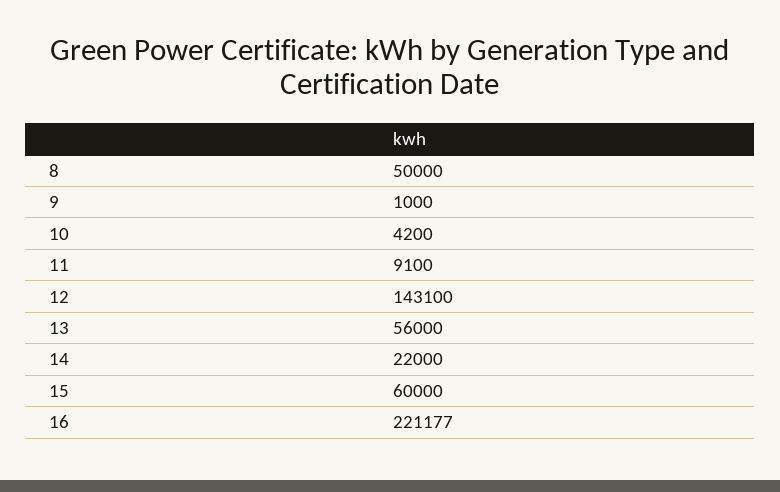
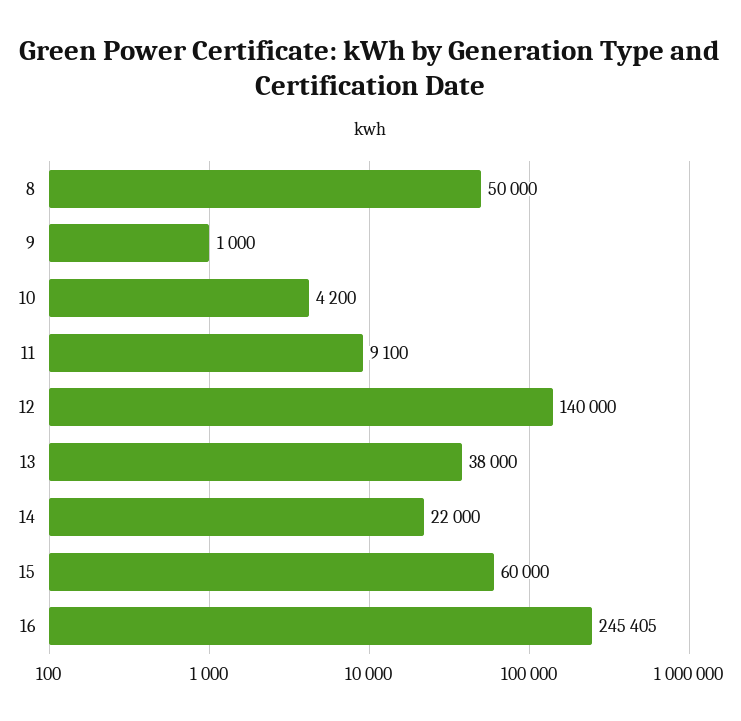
12: 143100 -> 140000
13: 56000 -> 38000
16: 221177 -> 245405

